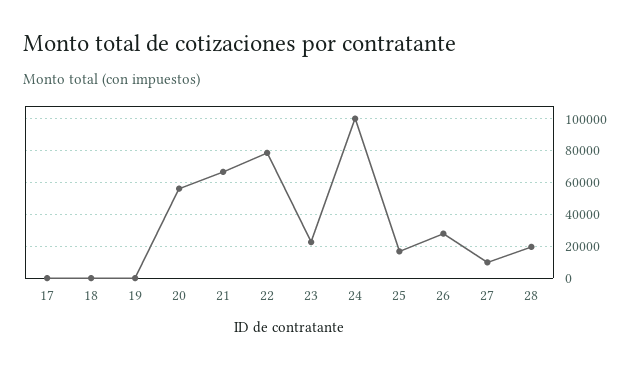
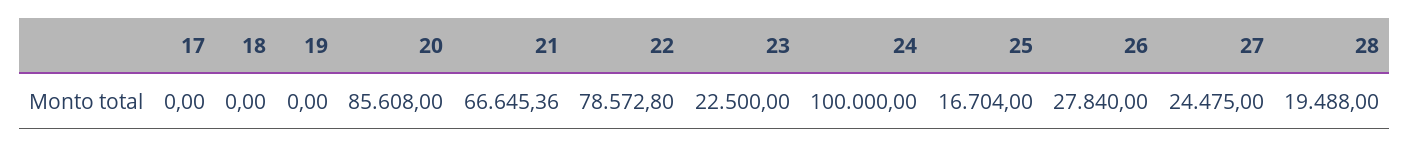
20: 55000 -> 85608
27: 10000 -> 24475

